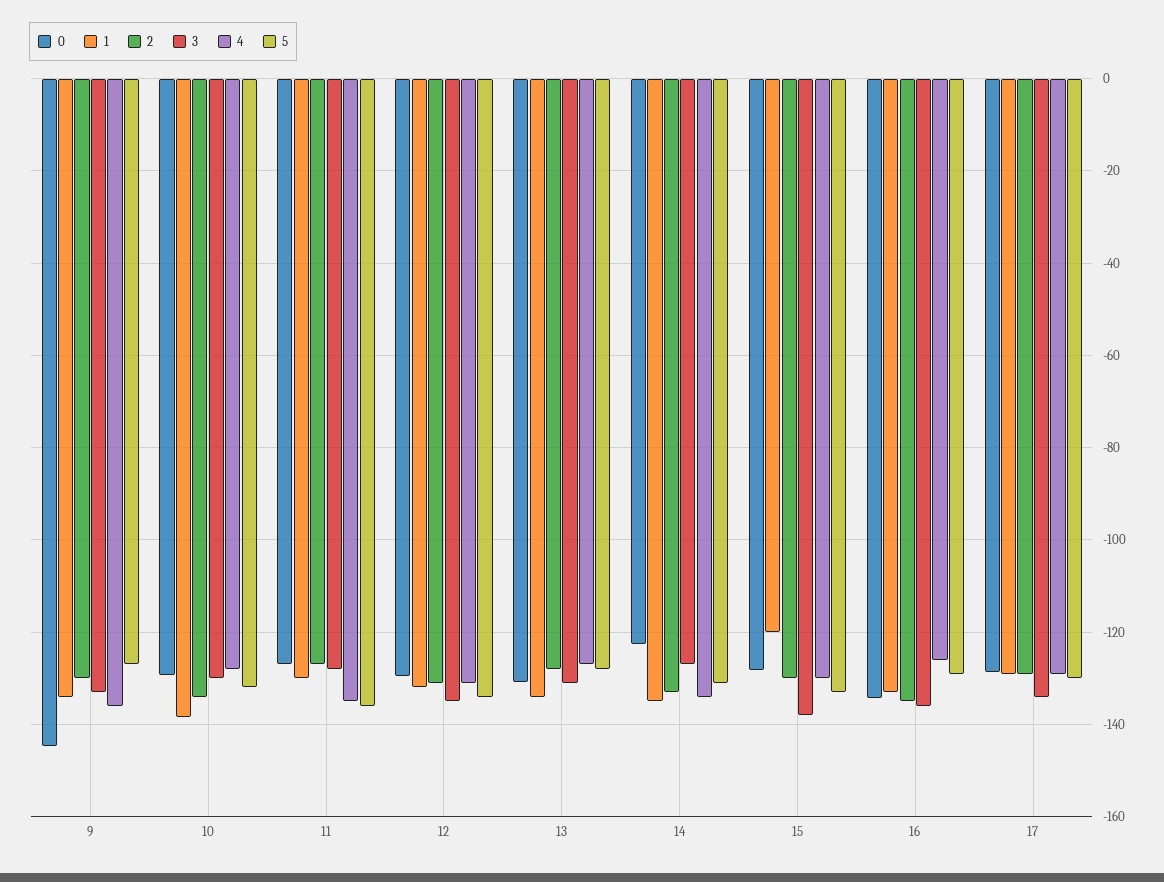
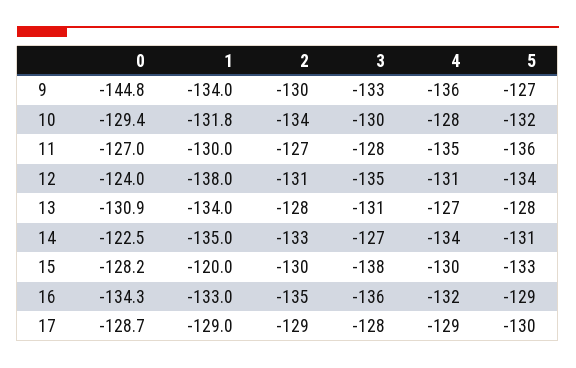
1, 10: -138 -> -131.8
0, 12: -130 -> -124
1, 12: -132 -> -138
4, 16: -126 -> -132
3, 17: -134 -> -128

